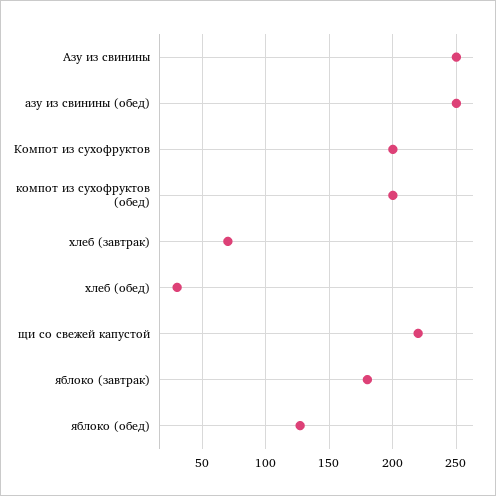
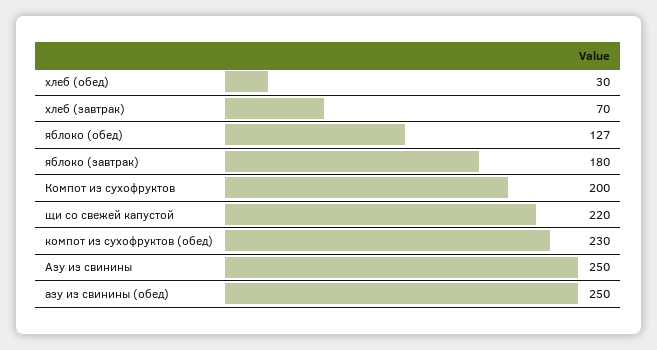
компот из сухофруктов (обед): 200 -> 230

